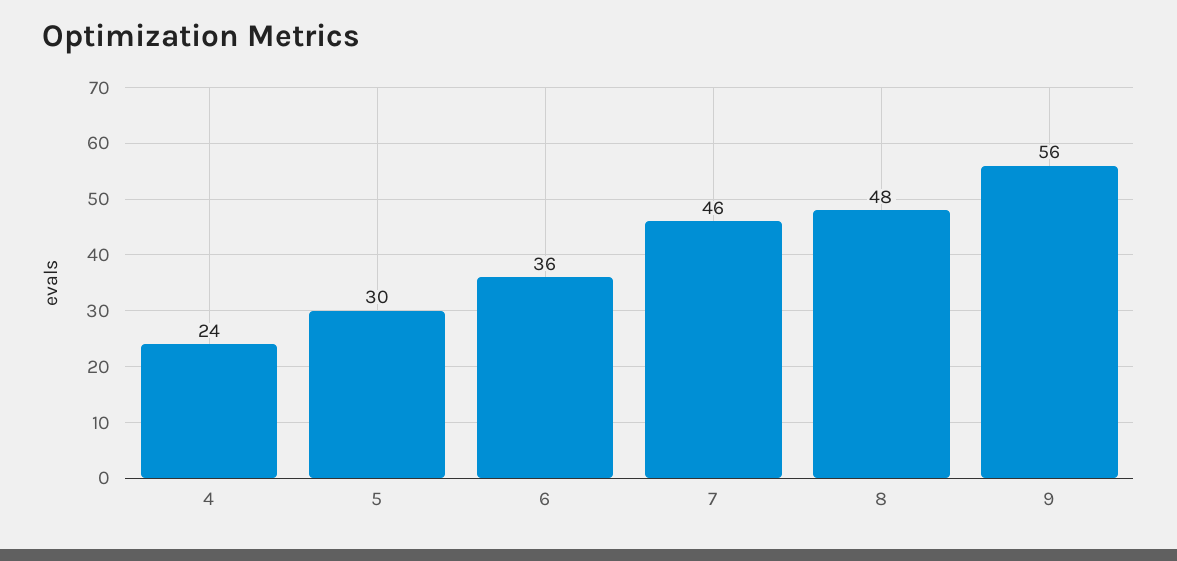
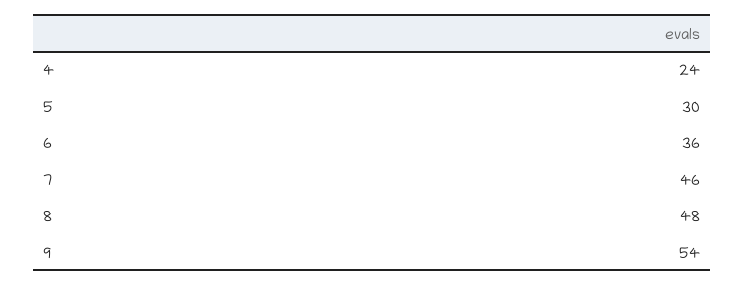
9: 56 -> 54

